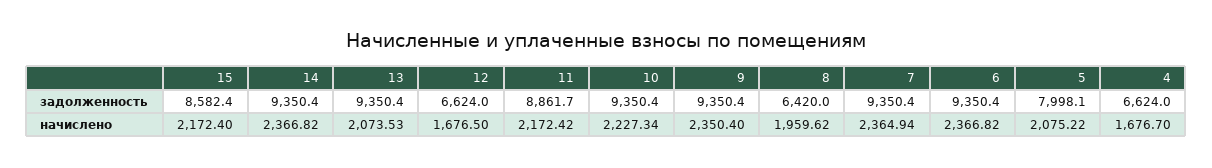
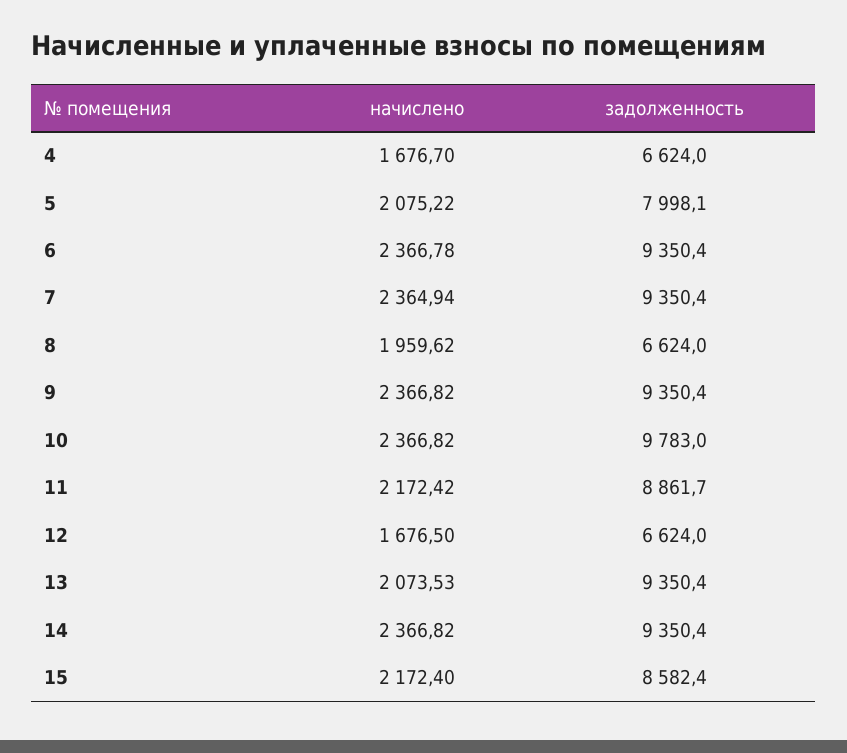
10, задолженность: 9350.4 -> 9783
8, задолженность: 6420 -> 6624
10, начислено: 2227.34 -> 2366.82
9, начислено: 2350.4 -> 2366.82
6, начислено: 2366.82 -> 2366.78

